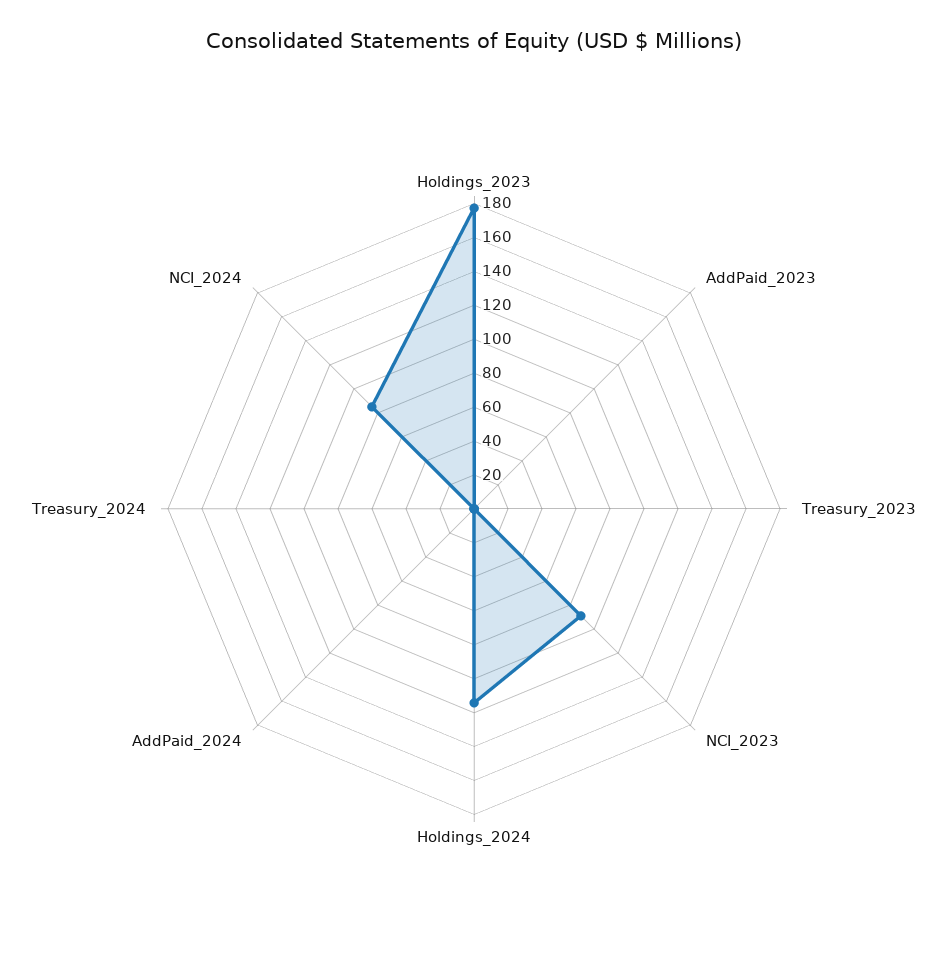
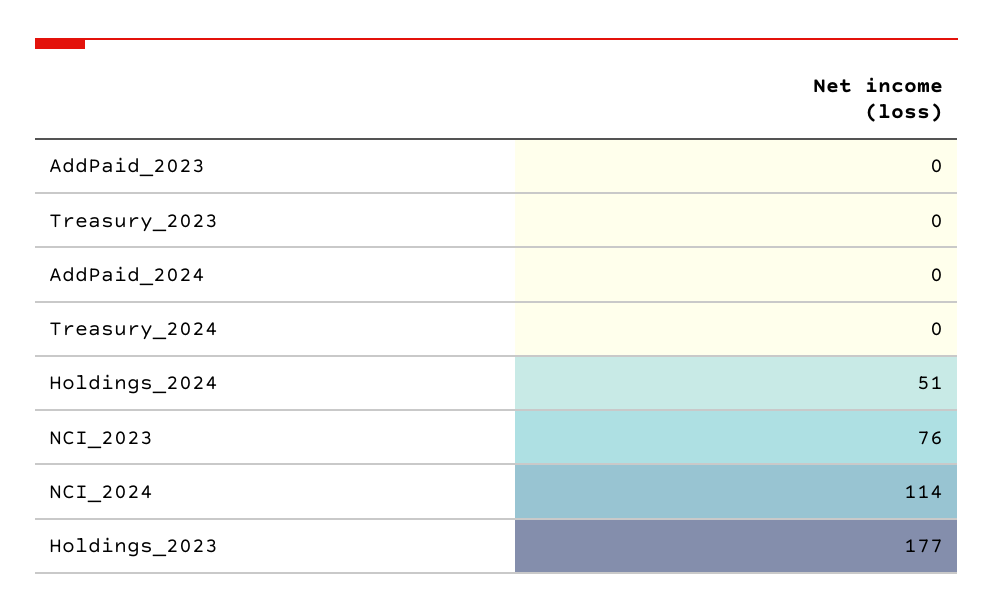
NCI_2023: 90 -> 76
Holdings_2024: 115 -> 51
NCI_2024: 85 -> 114

